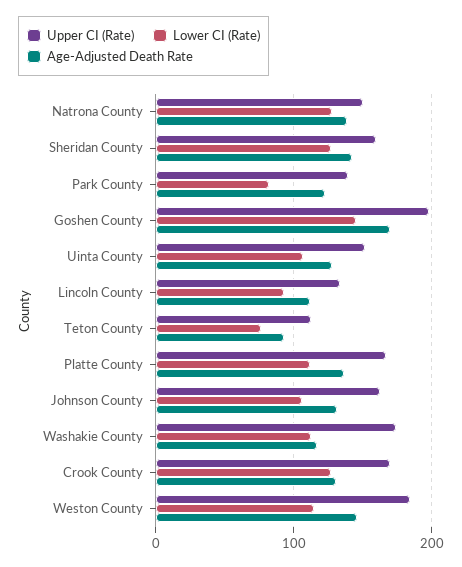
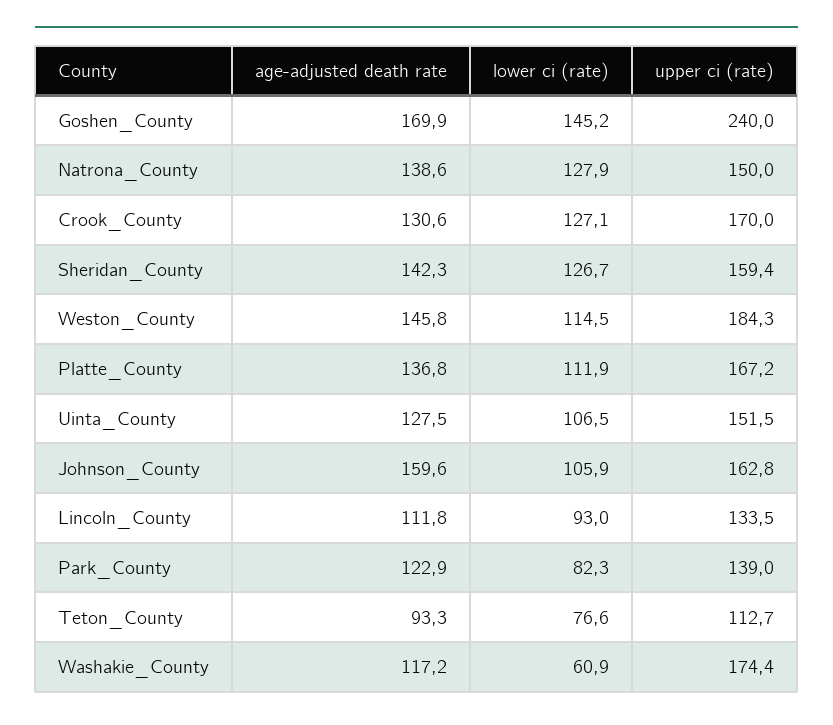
Upper CI (Rate), Goshen County: 200 -> 240
Age-Adjusted Death Rate, Johnson County: 130 -> 159.6
Lower CI (Rate), Washakie County: 110 -> 60.9

